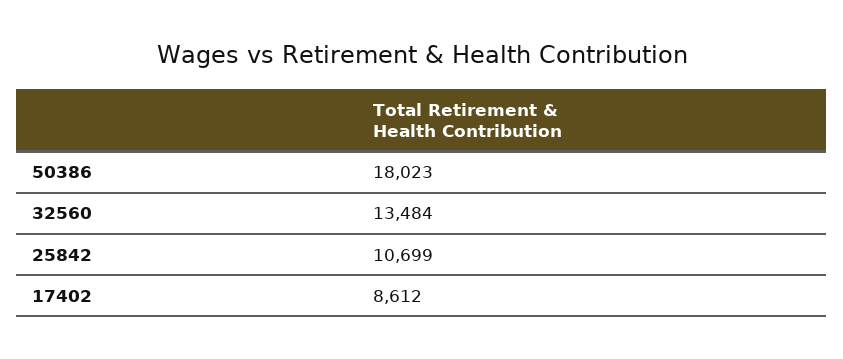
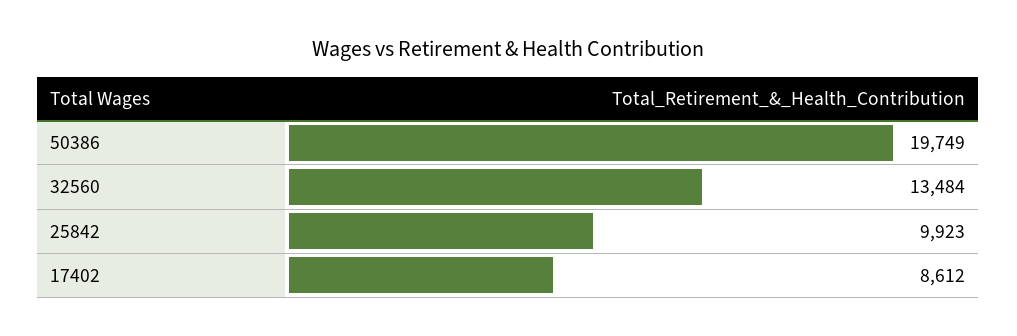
50386: 18023 -> 19749
25842: 10699 -> 9923

